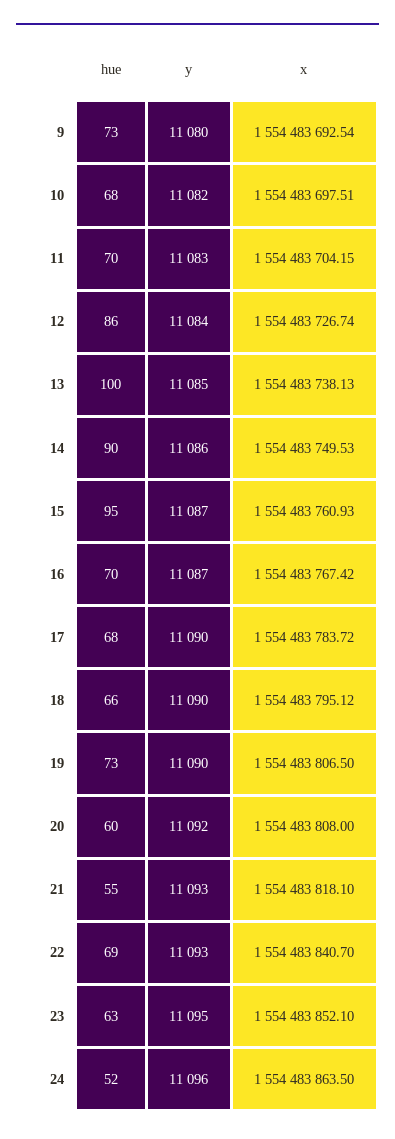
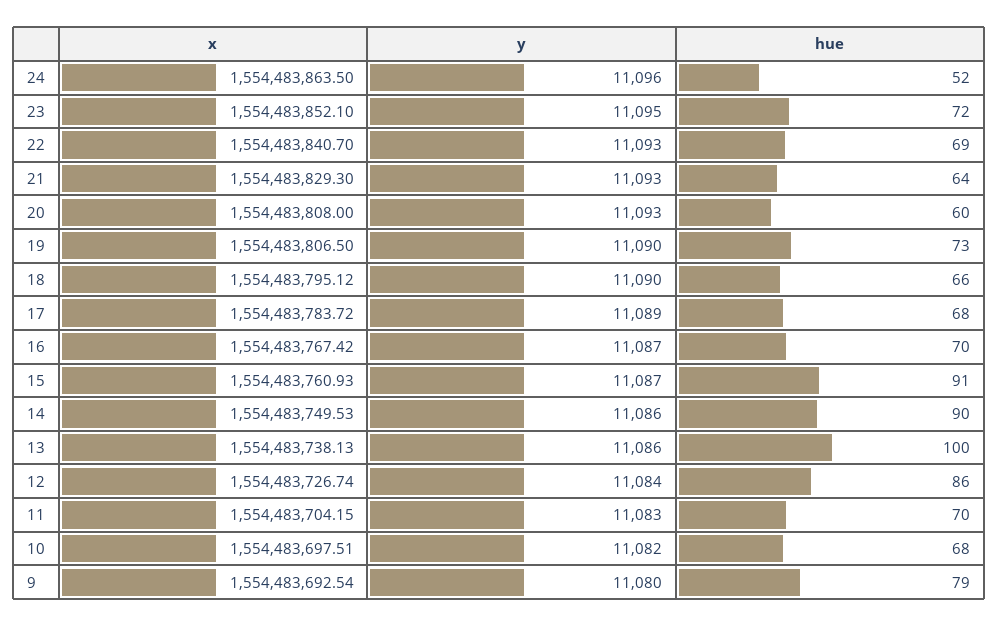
hue, 9: 73 -> 79
y, 13: 11085 -> 11086
hue, 15: 95 -> 91
y, 17: 11090 -> 11089
y, 20: 11092 -> 11093
hue, 21: 55 -> 64
x, 21: 1554483818.1 -> 1554483829.3
hue, 23: 63 -> 72

